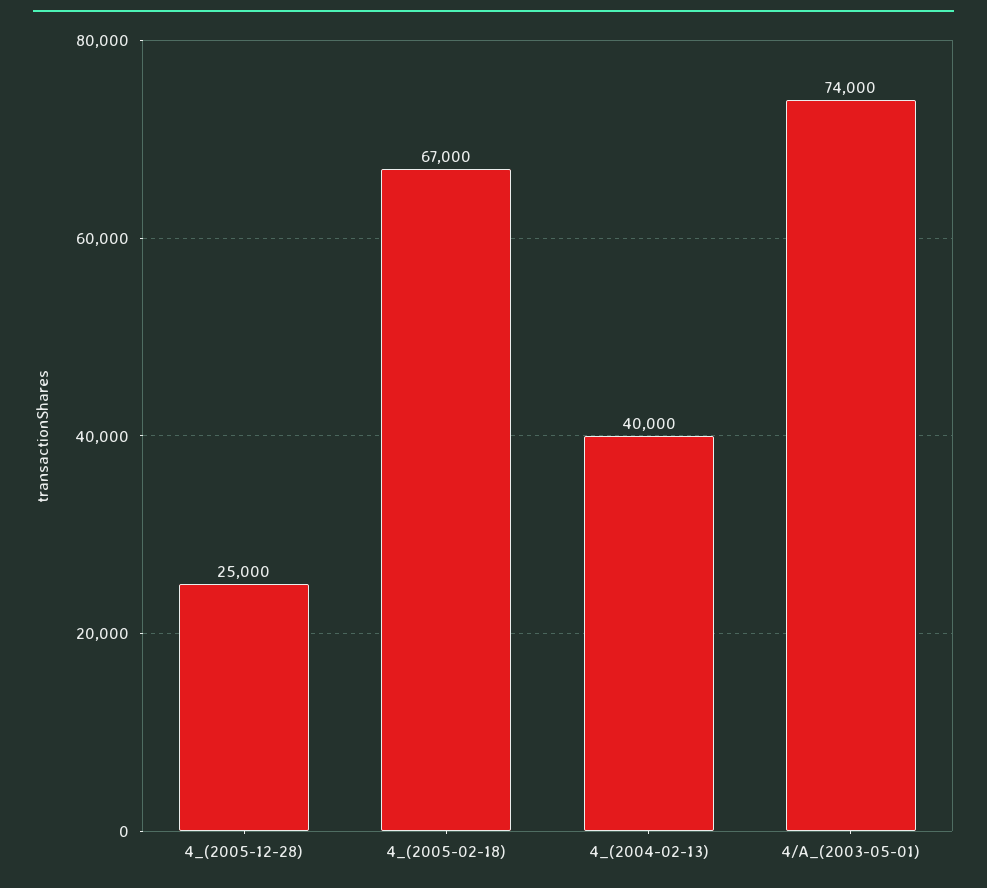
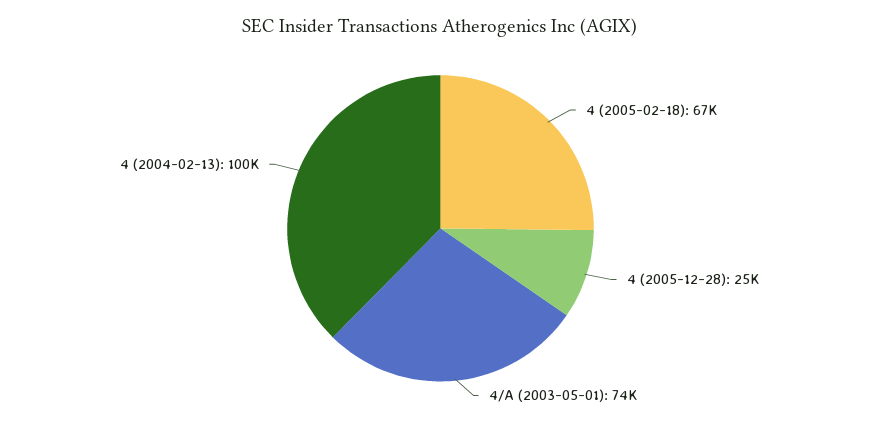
4_(2004-02-13): 40000 -> 100000

